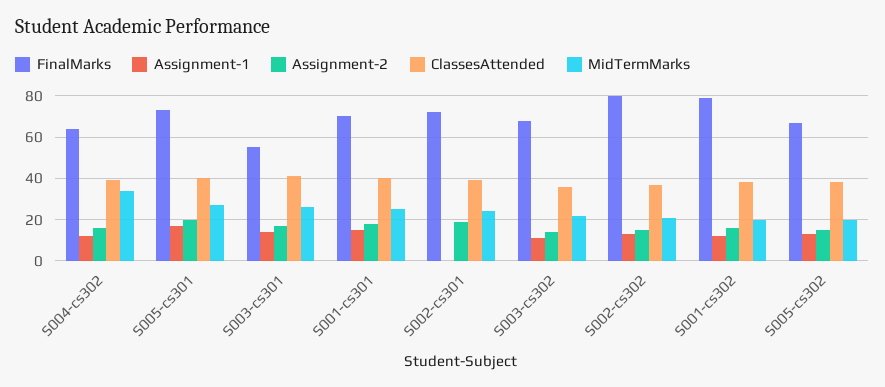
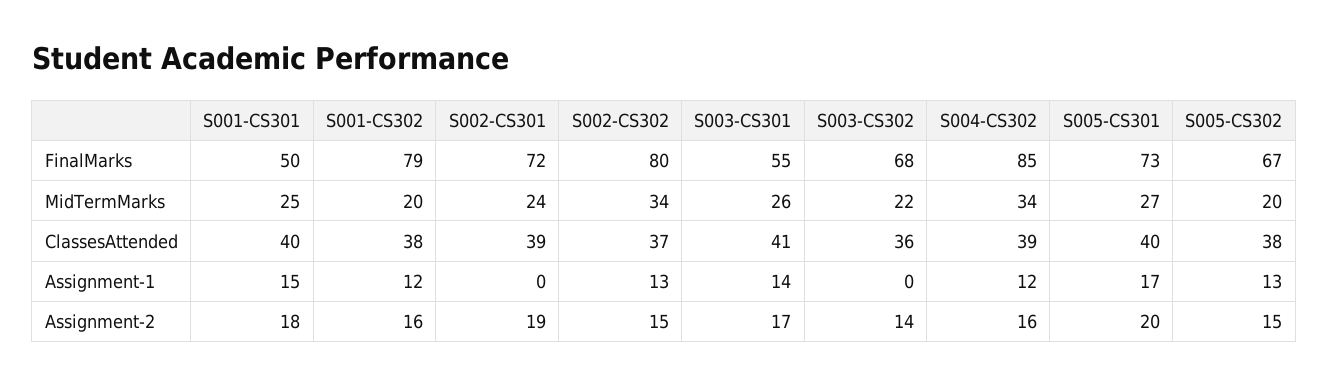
FinalMarks, S004-cs302: 65 -> 85
FinalMarks, S001-cs301: 70 -> 50
Assignment-1, S003-cs302: 10 -> 0
MidTermMarks, S002-cs302: 20 -> 34

